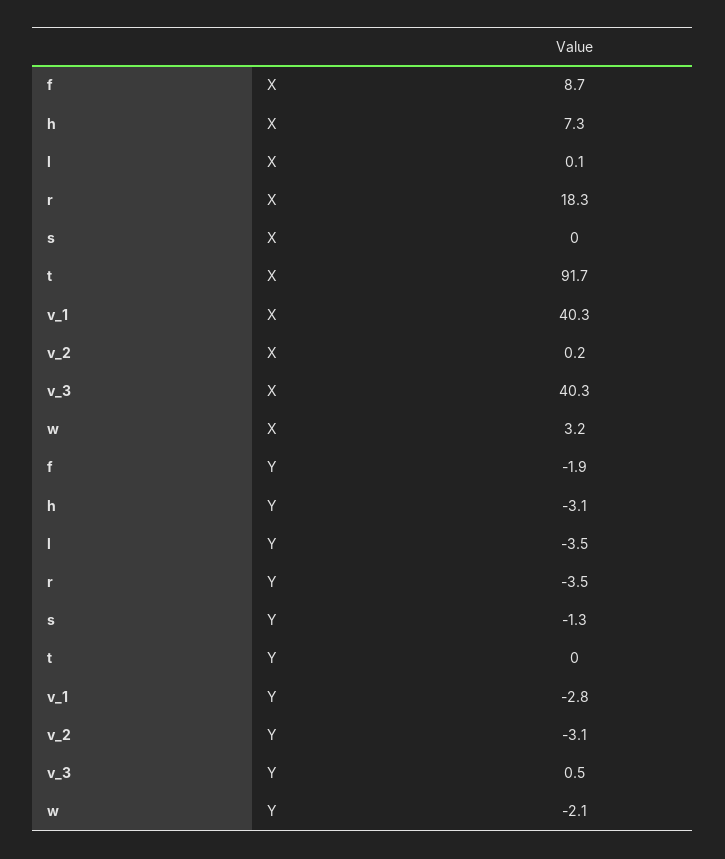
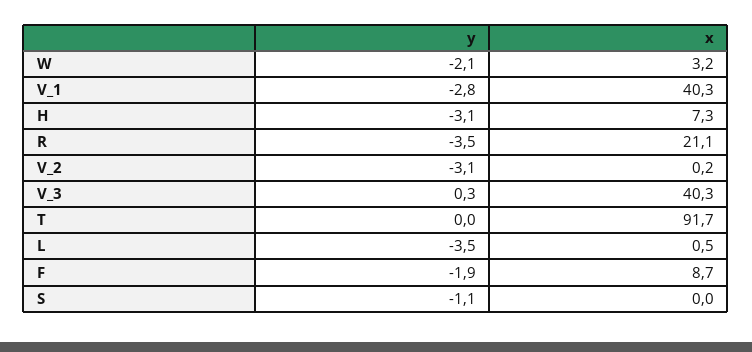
l, X: 0.1 -> 0.5
r, X: 18.3 -> 21.1
s, Y: -1.3 -> -1.1
v_3, Y: 0.5 -> 0.3

